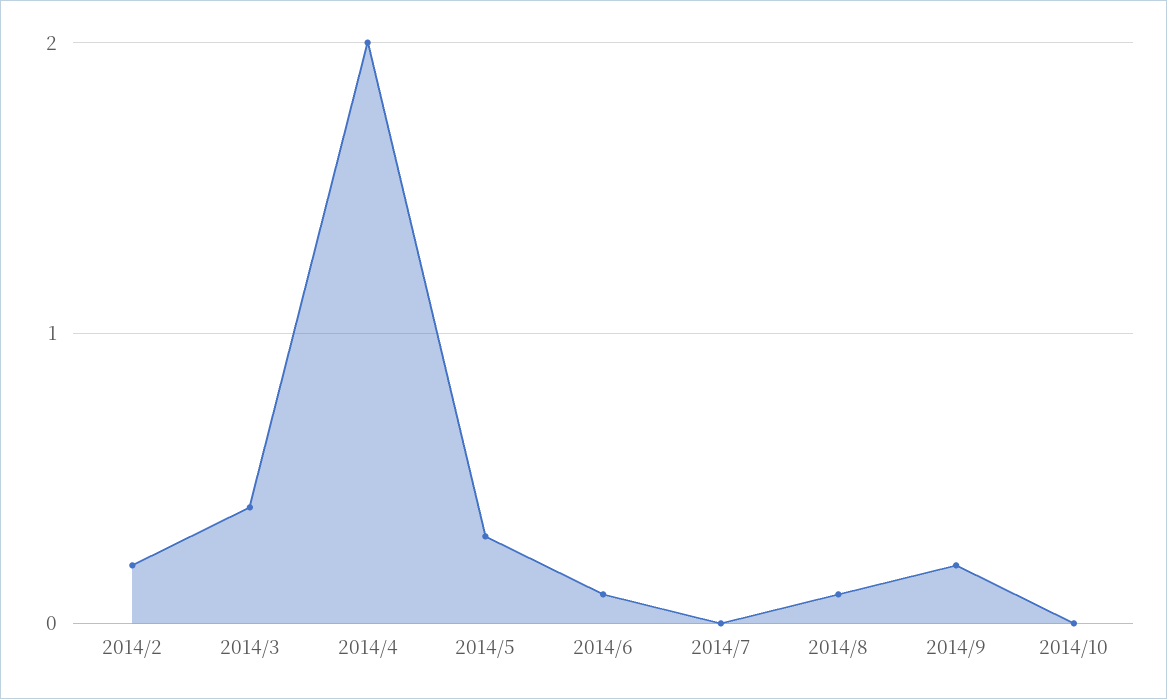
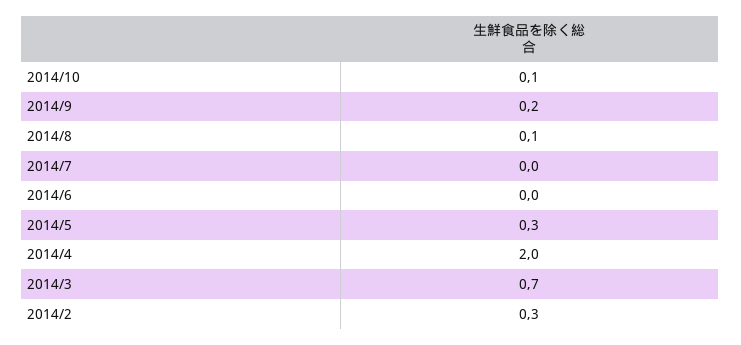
2014/2: 0.2 -> 0.3
2014/3: 0.4 -> 0.7
2014/6: 0.1 -> 0
2014/10: 0 -> 0.1

